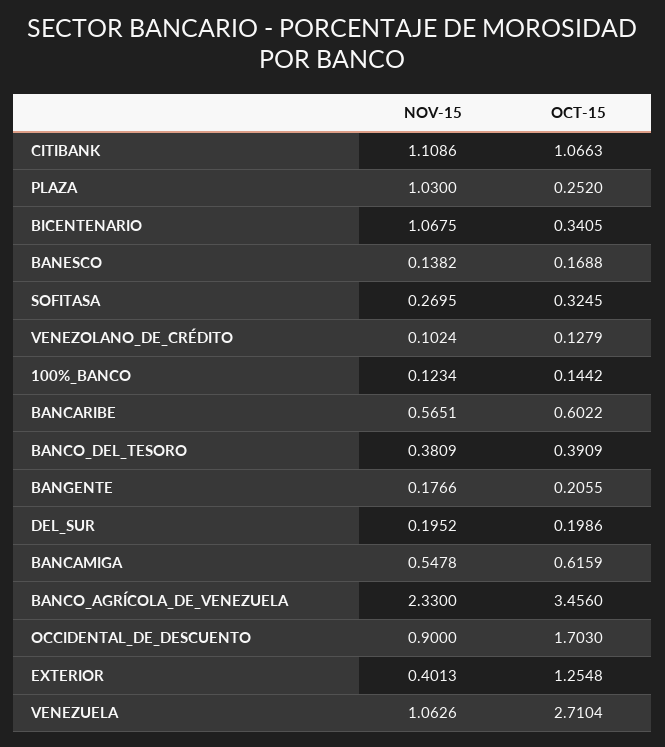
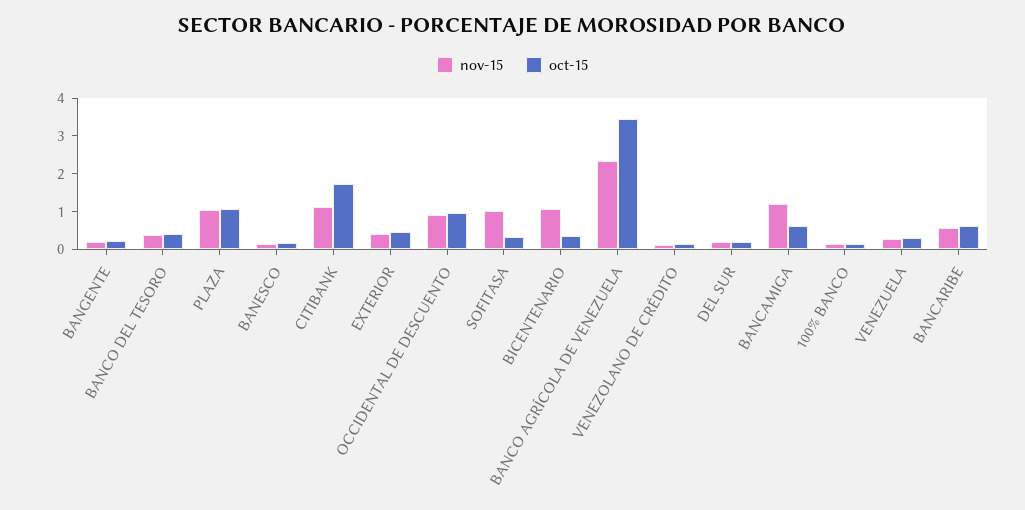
OCT-15, CITIBANK: 1.0663 -> 1.75
OCT-15, PLAZA: 0.252 -> 1
NOV-15, SOFITASA: 0.2695 -> 1
NOV-15, BANCAMIGA: 0.5478 -> 1.25
OCT-15, OCCIDENTAL_DE_DESCUENTO: 1.703 -> 1
OCT-15, EXTERIOR: 1.2548 -> 0.5
NOV-15, VENEZUELA: 1.0626 -> 0.25
OCT-15, VENEZUELA: 2.7104 -> 0.25

